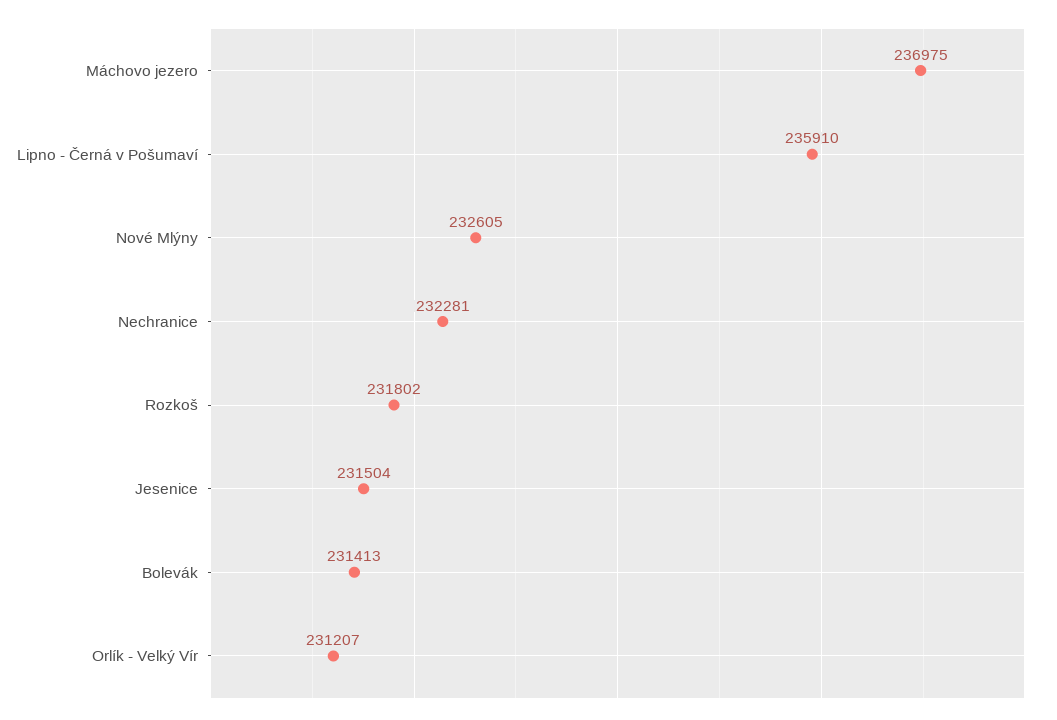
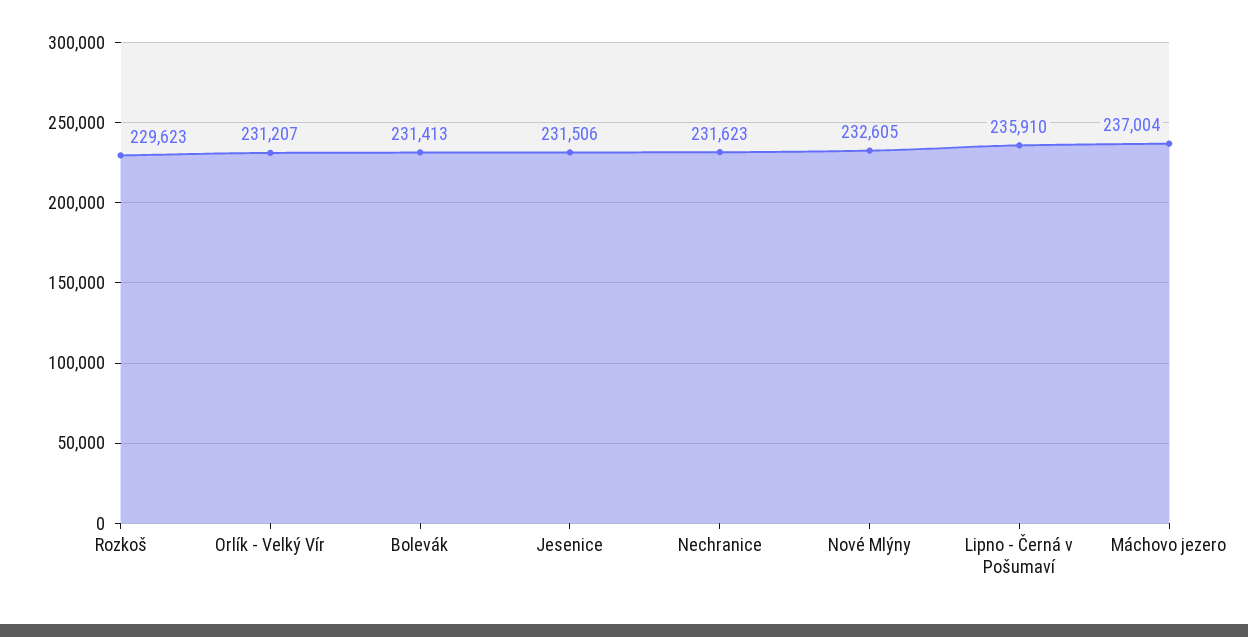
Máchovo jezero: 236975 -> 237004
Nechranice: 232281 -> 231623
Rozkoš: 231802 -> 229623
Jesenice: 231504 -> 231506

